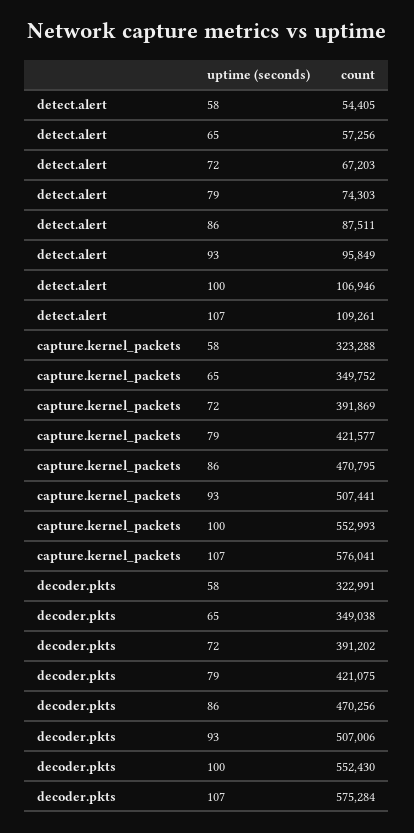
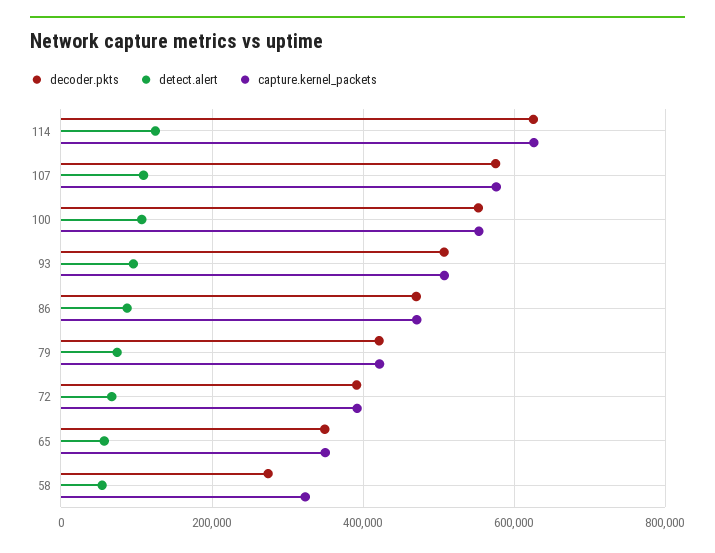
decoder.pkts, 58: 322991 -> 280000
decoder.pkts, 114: none -> 620000
detect.alert, 114: none -> 120000
capture.kernel_packets, 114: none -> 620000

